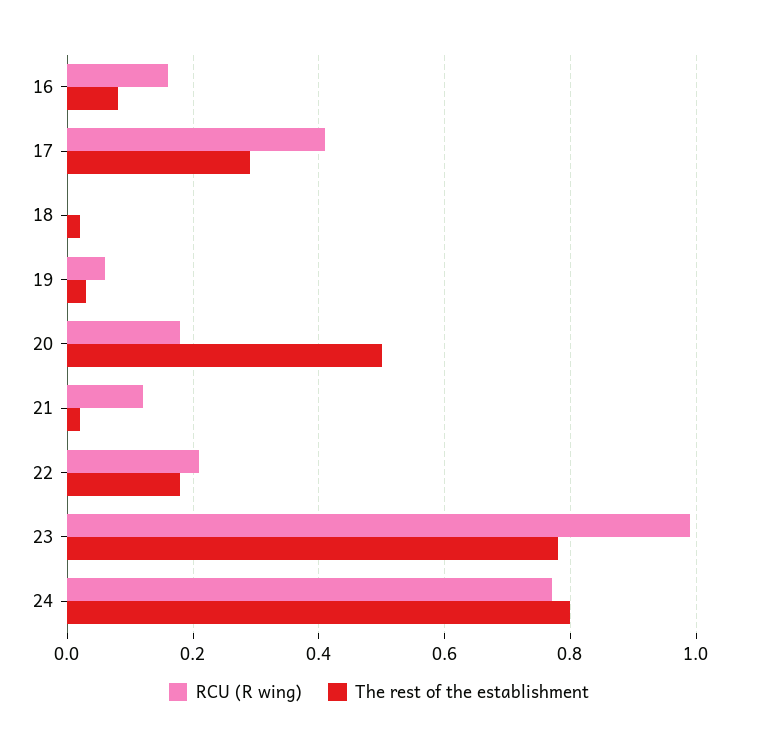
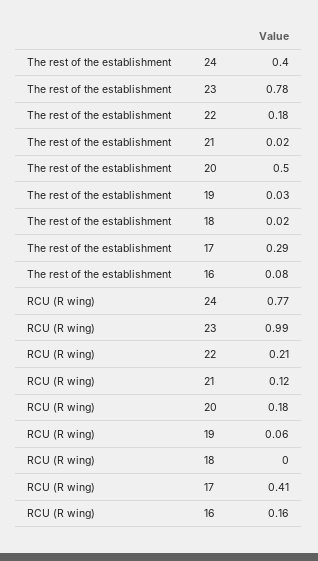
The rest of the establishment, 24: 0.8 -> 0.4

